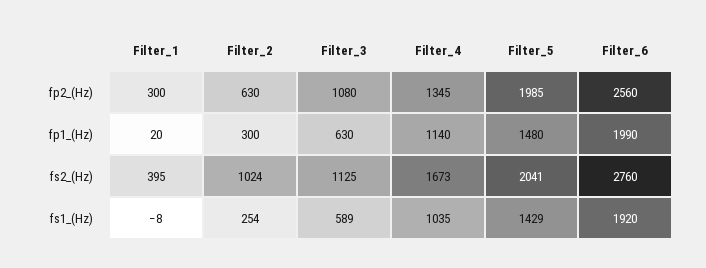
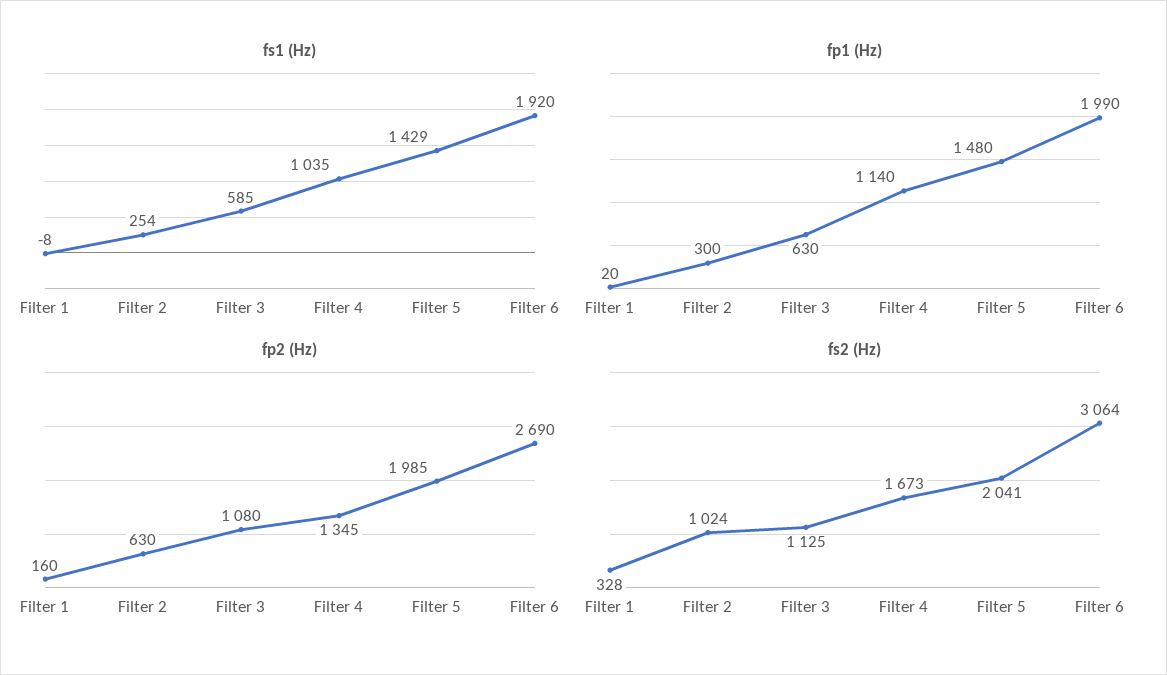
fp2_(Hz), Filter_1: 300 -> 160
fp2_(Hz), Filter_6: 2560 -> 2690
fs2_(Hz), Filter_1: 395 -> 328
fs2_(Hz), Filter_6: 2760 -> 3064
fs1_(Hz), Filter_3: 589 -> 585

